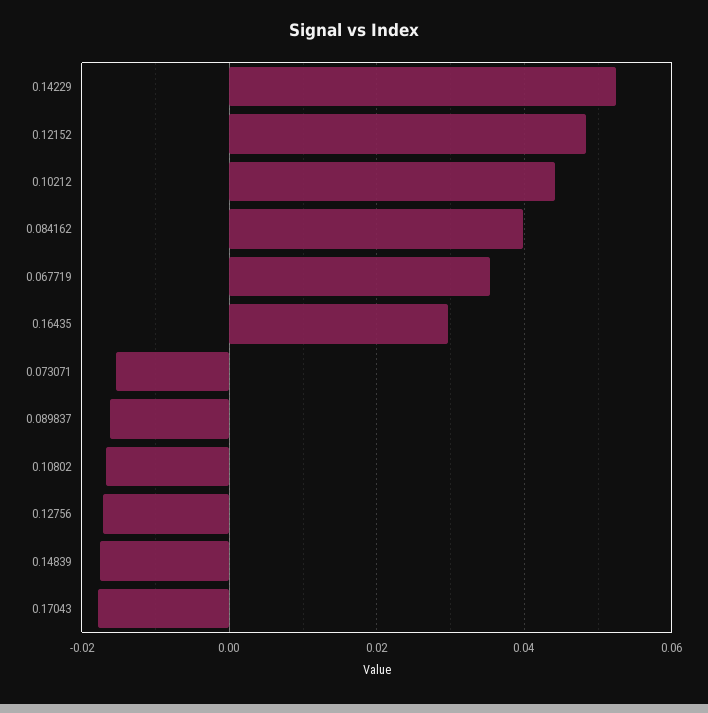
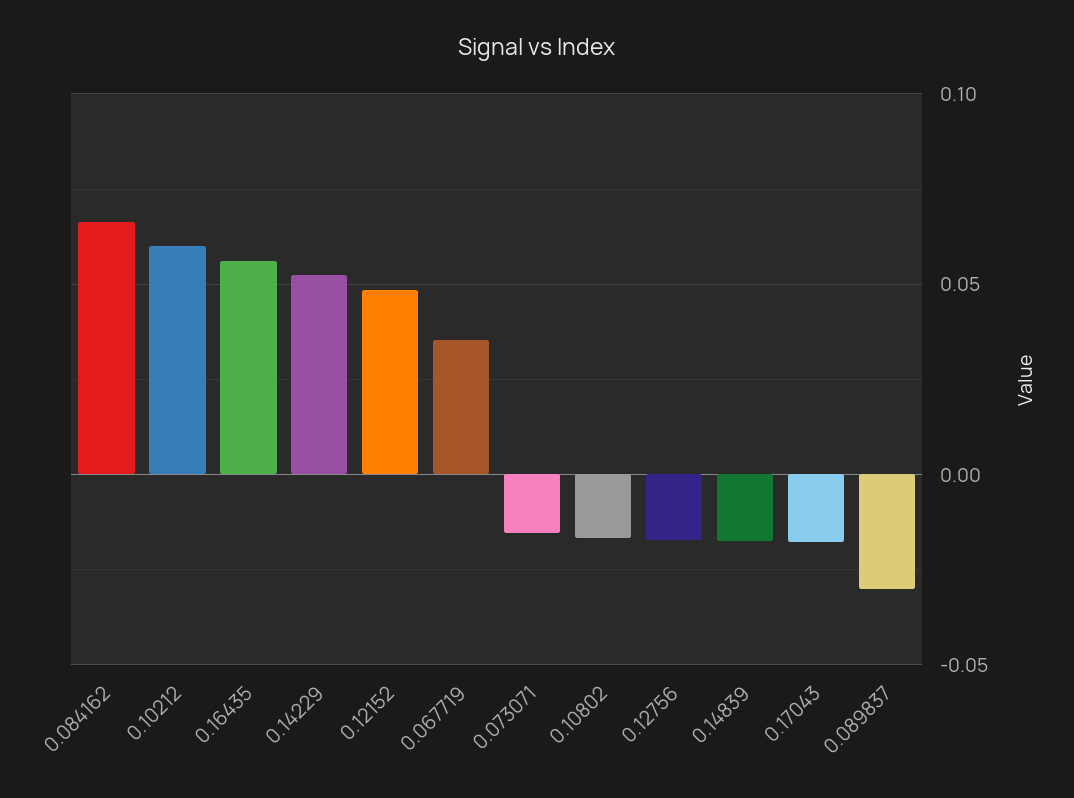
0.10212: 0.044 -> 0.06
0.084162: 0.04 -> 0.065
0.16435: 0.03 -> 0.055
0.089837: -0.016 -> -0.03

